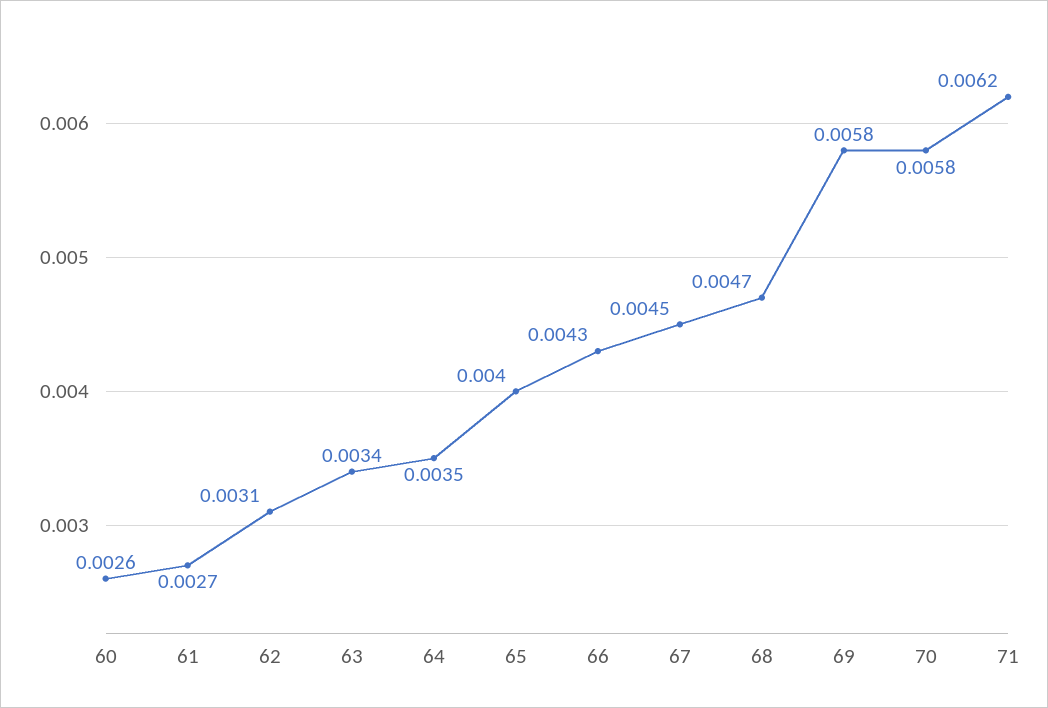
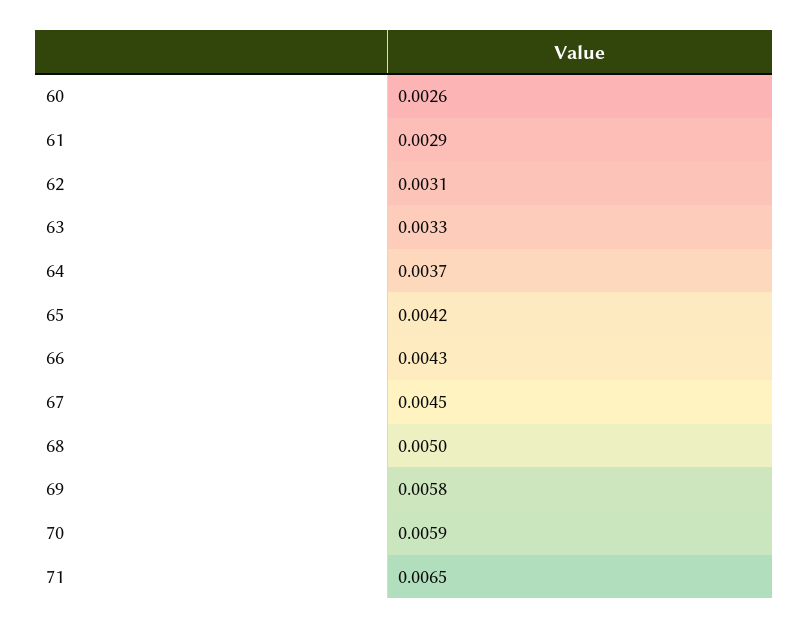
61: 0.0027 -> 0.0029
63: 0.0034 -> 0.0033
64: 0.0035 -> 0.0037
65: 0.004 -> 0.0042
68: 0.0047 -> 0.005
70: 0.0058 -> 0.0059
71: 0.0062 -> 0.0065

